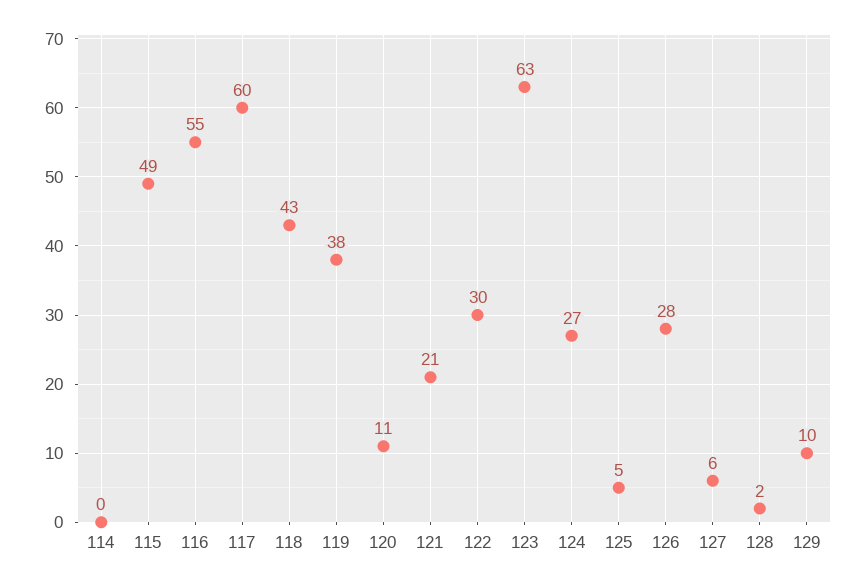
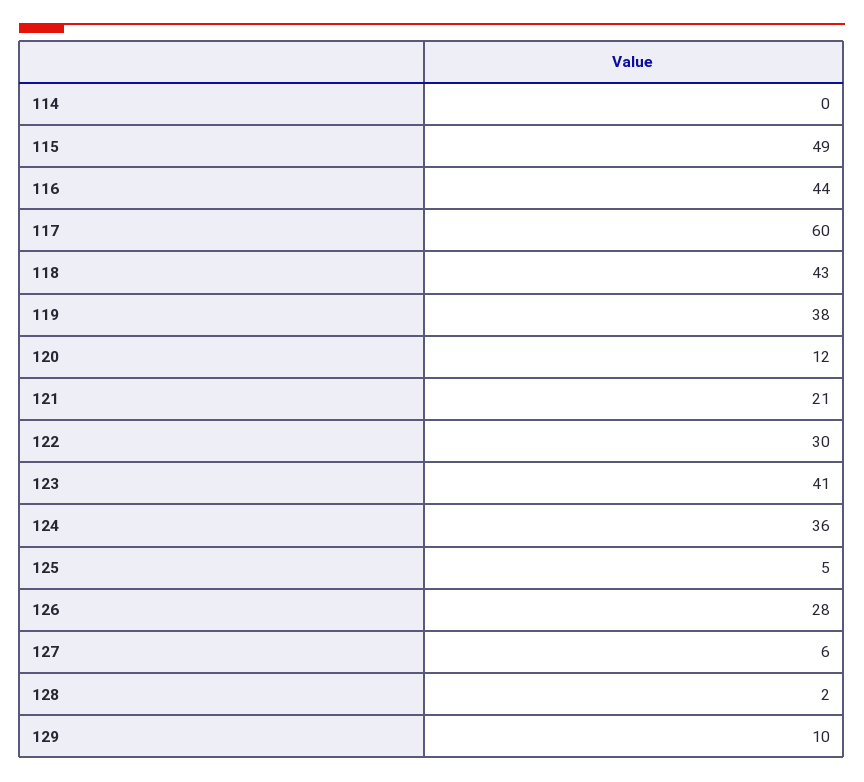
116: 55 -> 44
120: 11 -> 12
123: 63 -> 41
124: 27 -> 36

